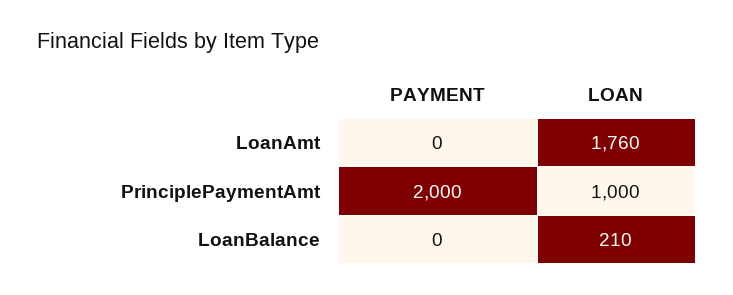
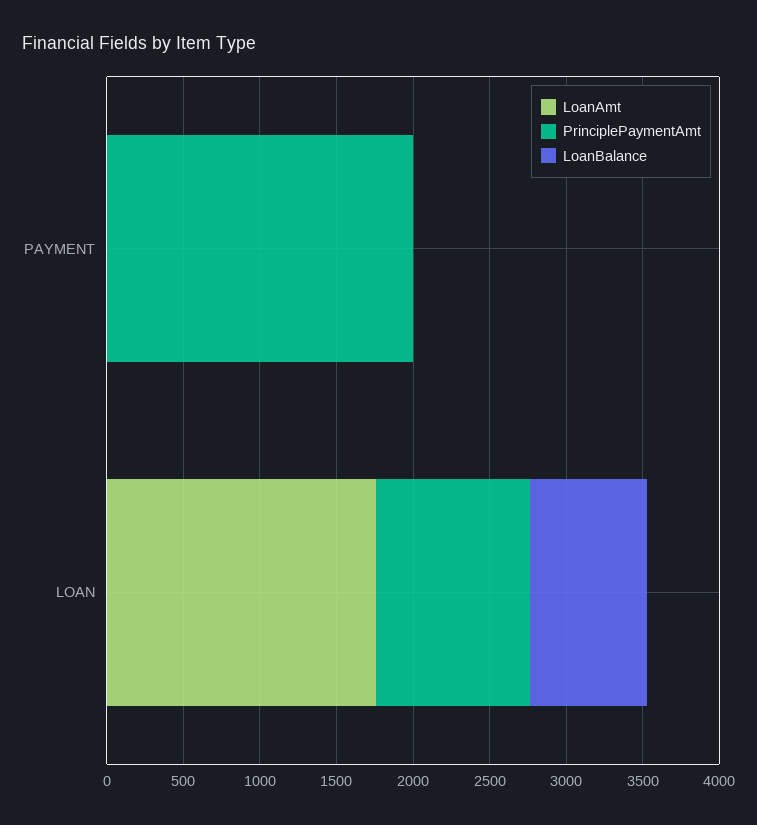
LoanBalance, LOAN: 210 -> 800

